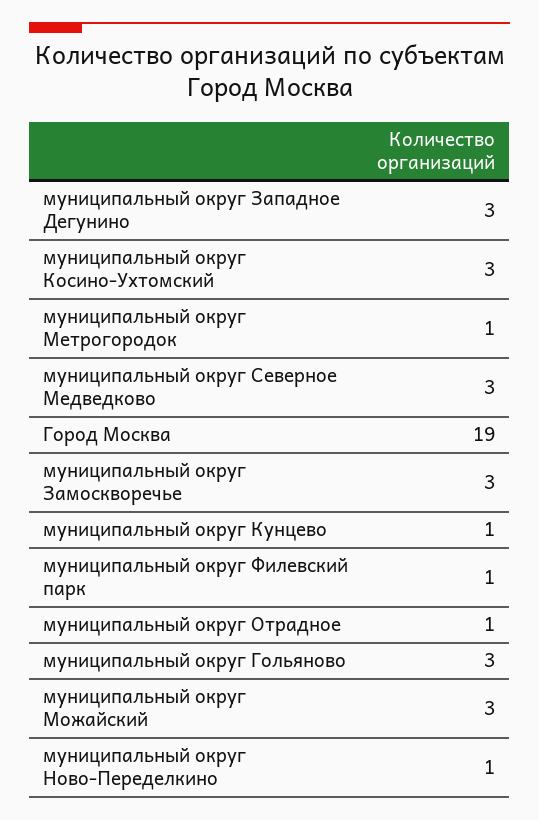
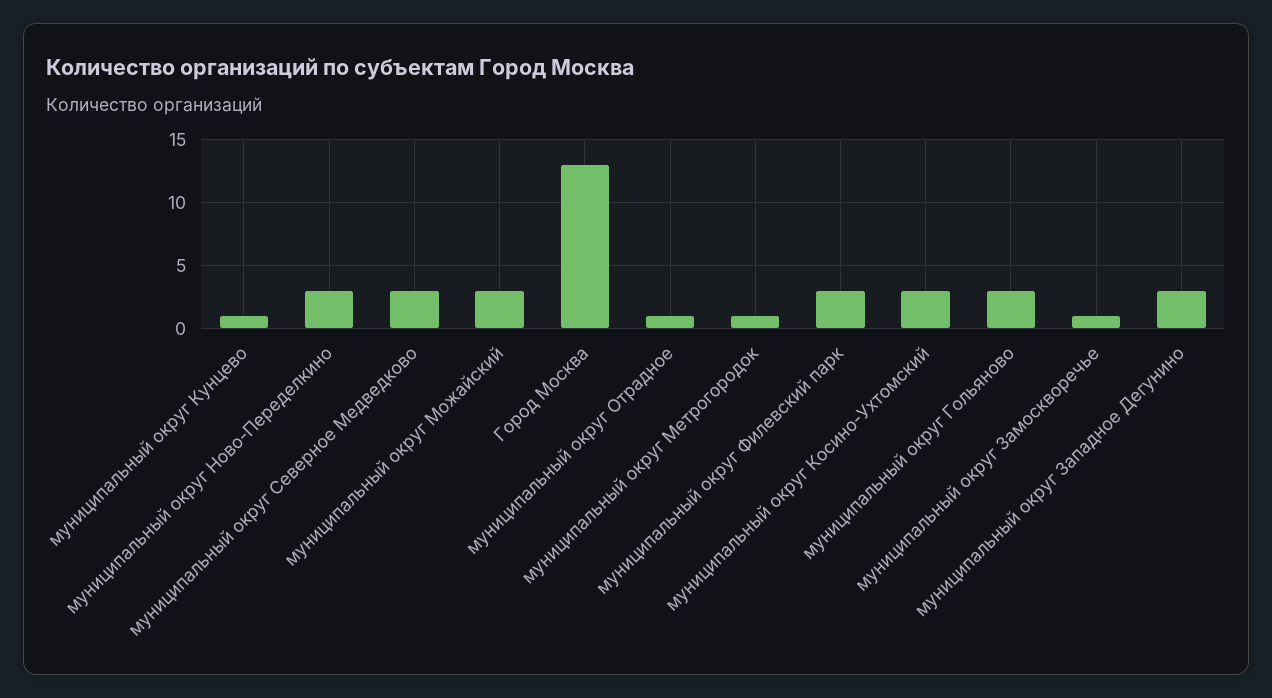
Город Москва: 19 -> 13
муниципальный округ Замоскворечье: 3 -> 1
муниципальный округ Филевский парк: 1 -> 3
муниципальный округ Ново-Переделкино: 1 -> 3

